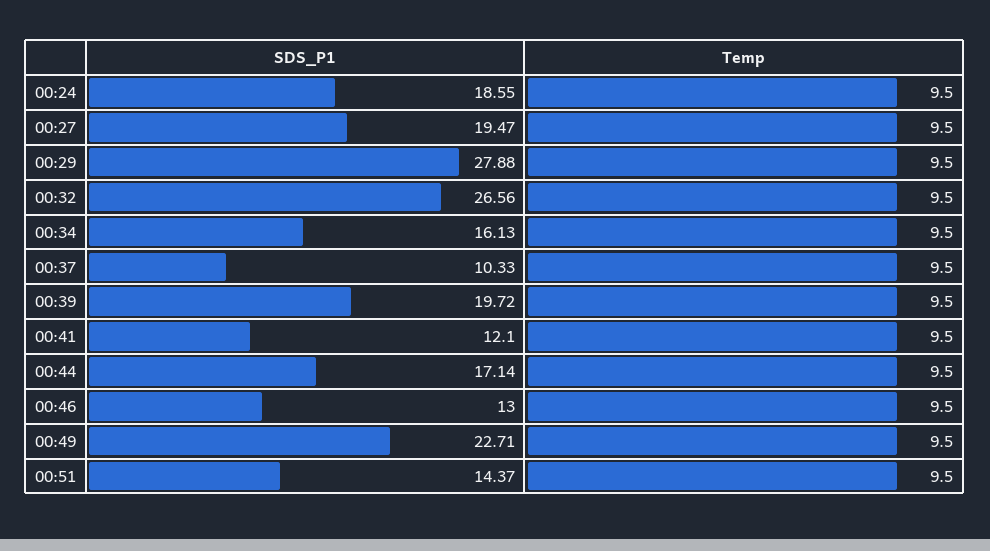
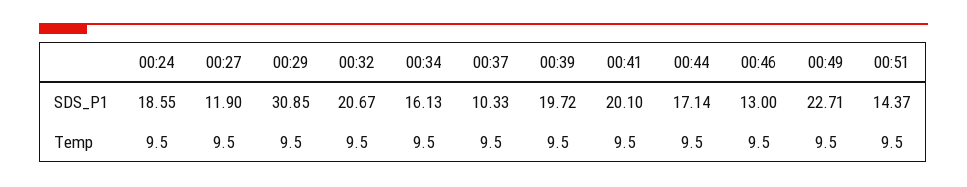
SDS_P1, 00:27: 19.47 -> 11.9
SDS_P1, 00:29: 27.88 -> 30.85
SDS_P1, 00:32: 26.56 -> 20.67
SDS_P1, 00:41: 12.1 -> 20.1

